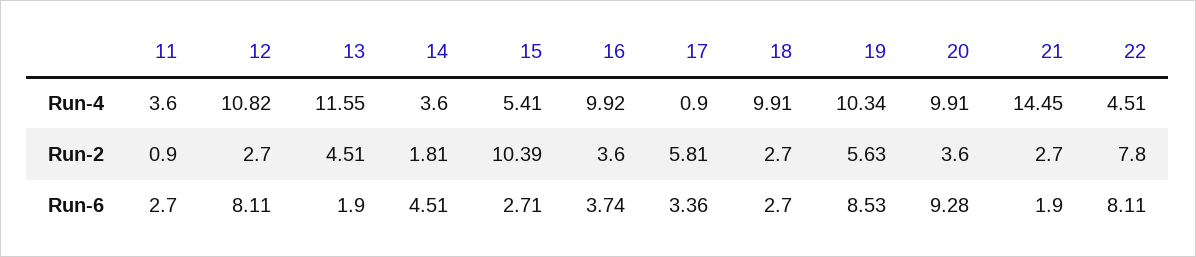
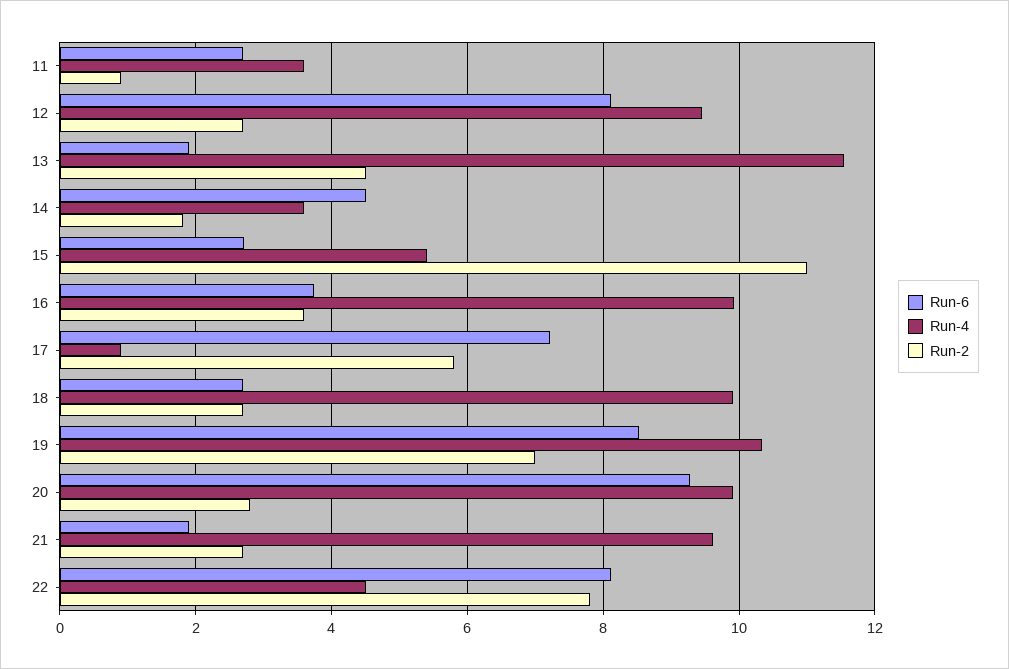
Run-4, 12: 10.82 -> 9.4
Run-4, 21: 14.45 -> 9.6
Run-2, 15: 10.39 -> 11
Run-2, 19: 5.63 -> 7
Run-2, 20: 3.6 -> 2.8
Run-6, 17: 3.36 -> 7.2

